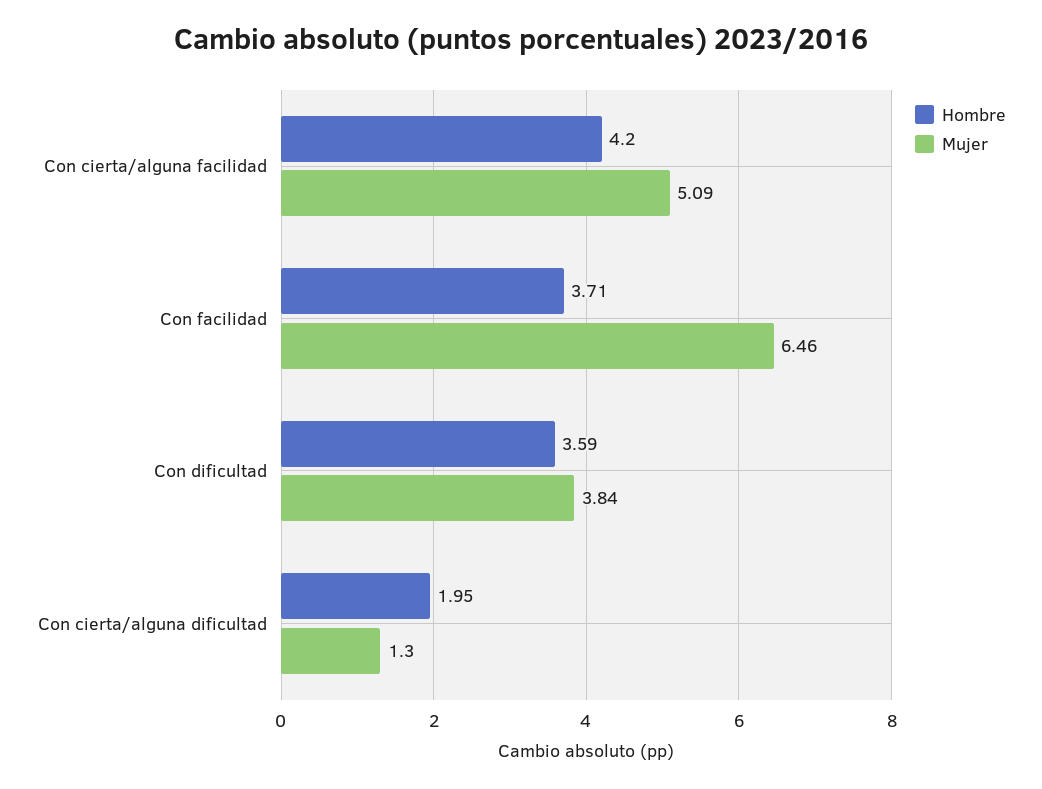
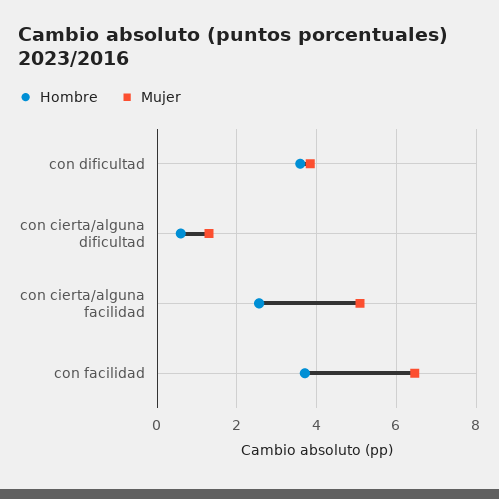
Hombre, Con cierta/alguna facilidad: 4.2 -> 2.6
Hombre, Con cierta/alguna dificultad: 1.95 -> 0.6

